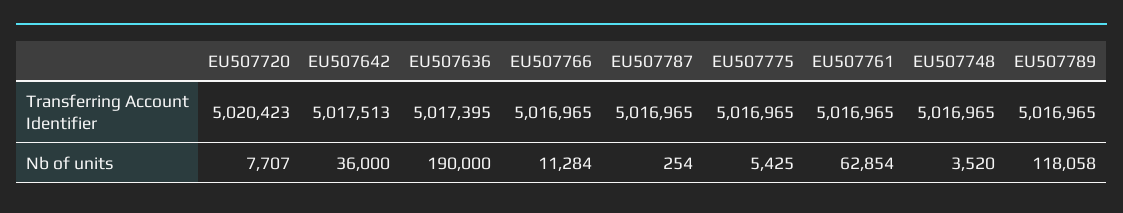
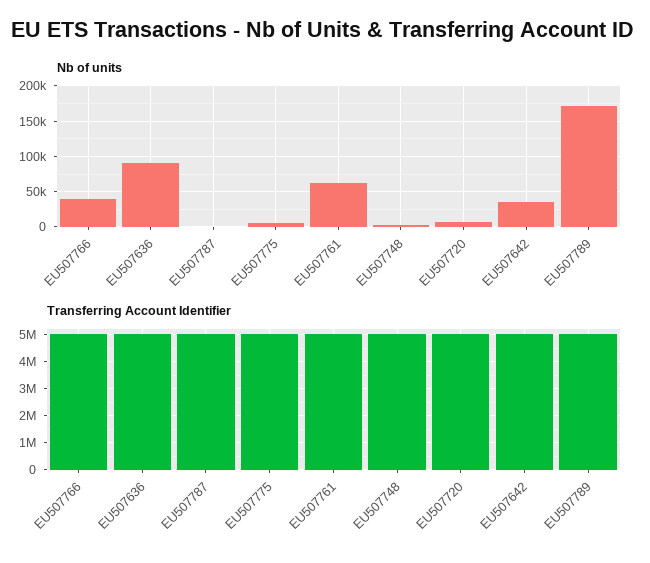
Nb of units, EU507636: 190000 -> 90000
Nb of units, EU507766: 11284 -> 40000
Nb of units, EU507789: 118058 -> 170000

